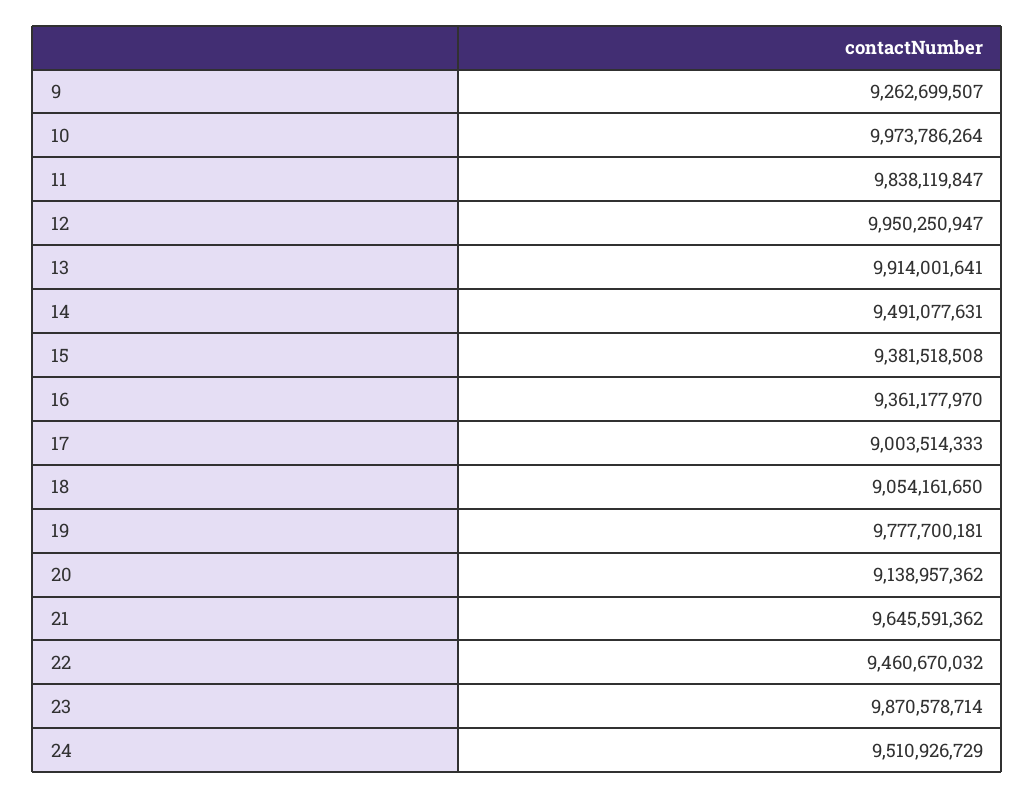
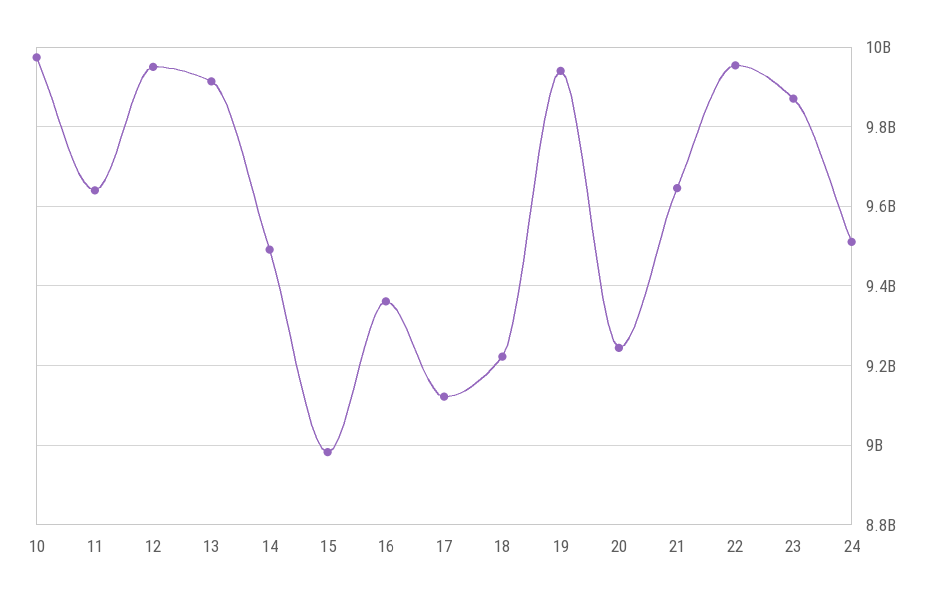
9: 9262699507 -> none
11: 9838119847 -> 9640000000
15: 9381518508 -> 8980000000
17: 9003514333 -> 9120000000
18: 9054161650 -> 9220000000
19: 9777700181 -> 9940000000
20: 9138957362 -> 9240000000
22: 9460670032 -> 9960000000

